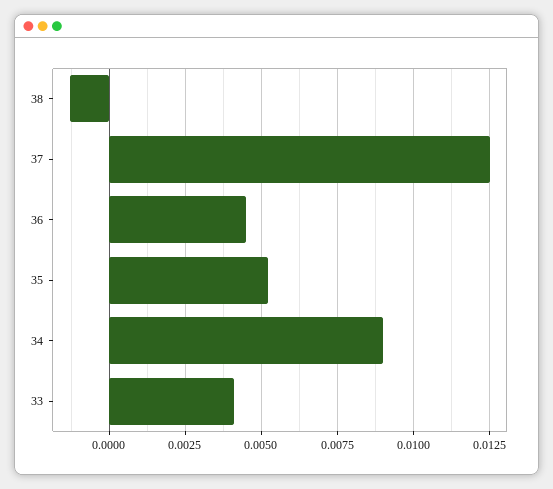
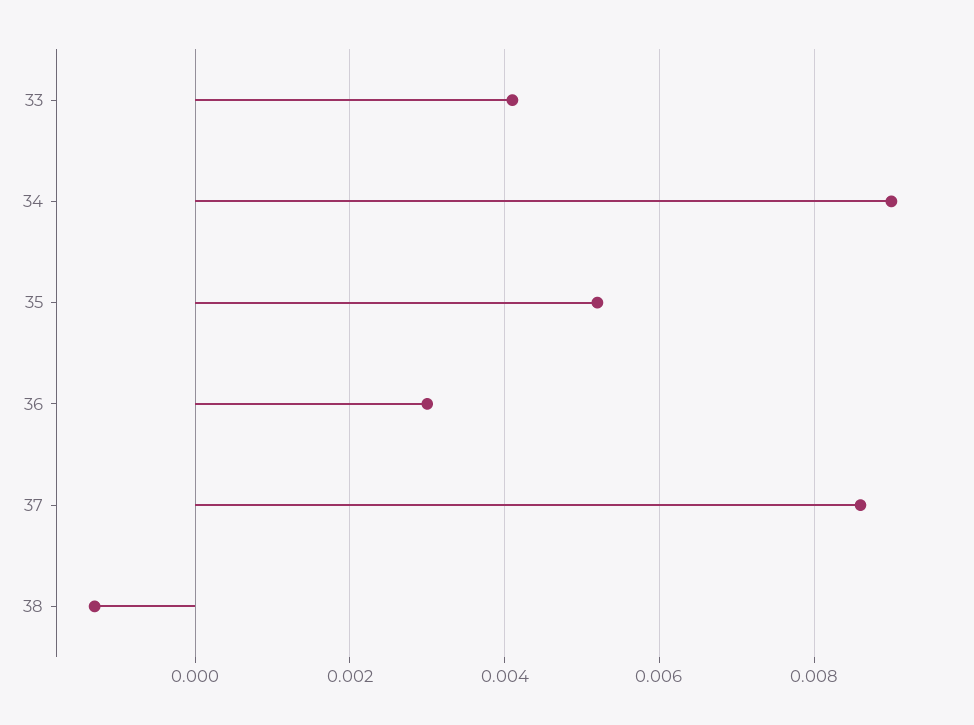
37: 0.0125 -> 0.0085
36: 0.0045 -> 0.003

